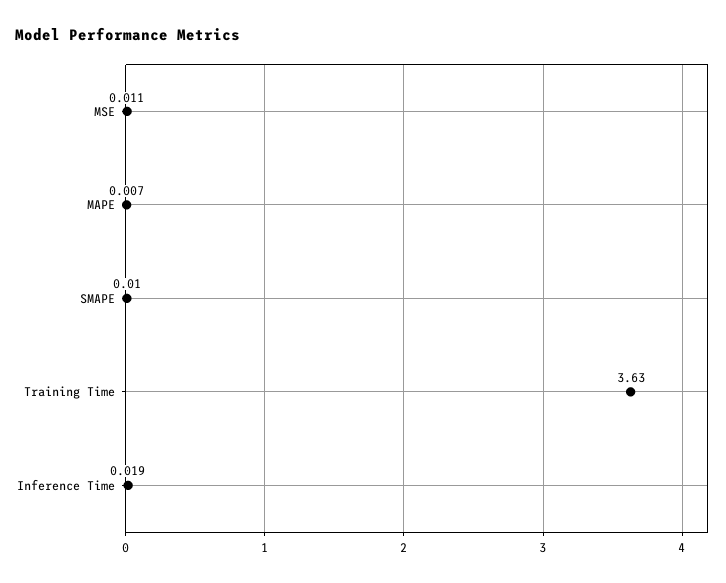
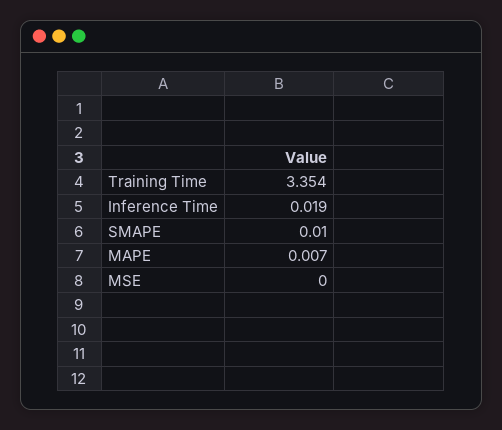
MSE: 0.011 -> 0
Training Time: 3.63 -> 3.354

